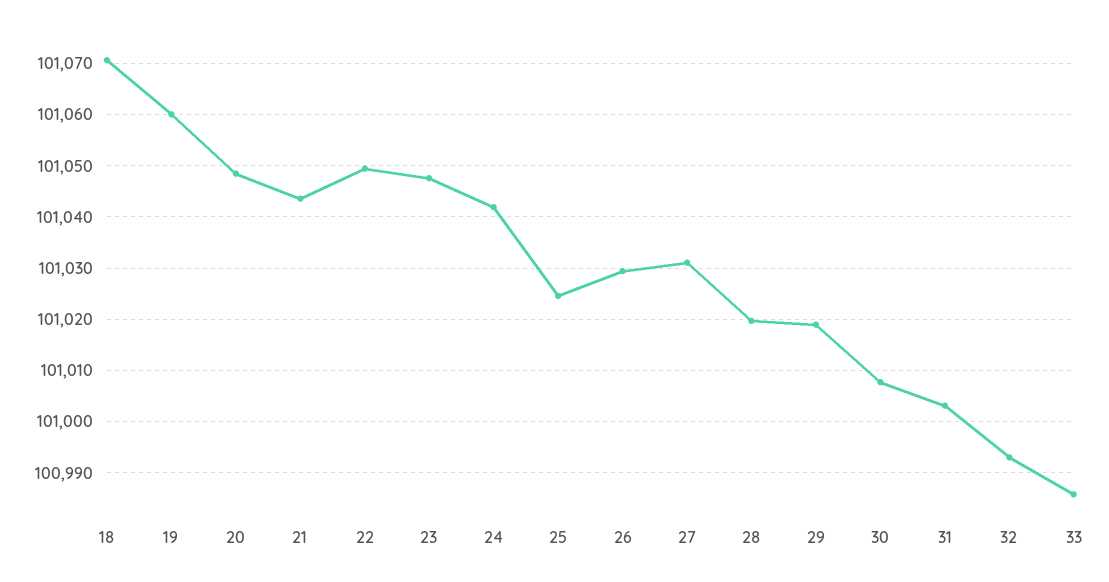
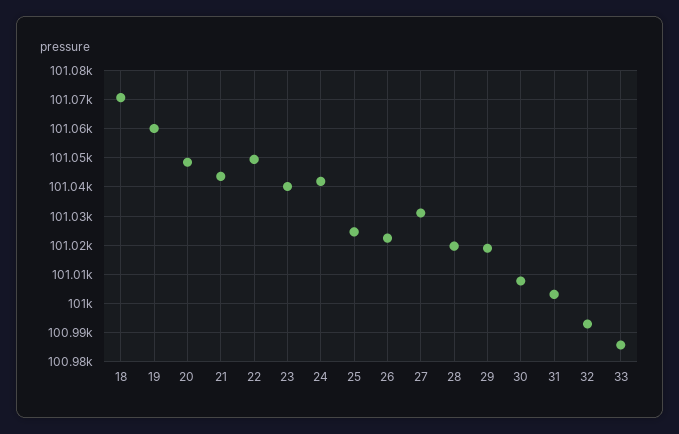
23: 101048 -> 101040
26: 101030 -> 101022.5

